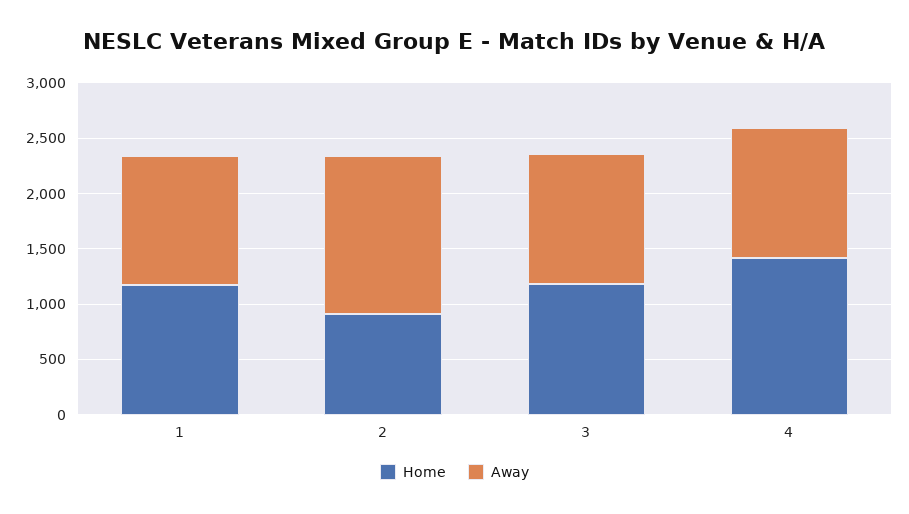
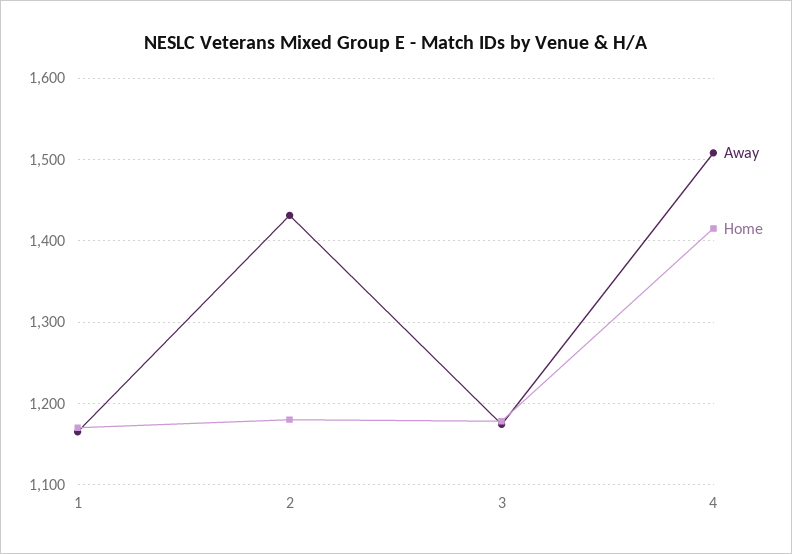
Home, 2: 900 -> 1180
Away, 4: 1200 -> 1510

